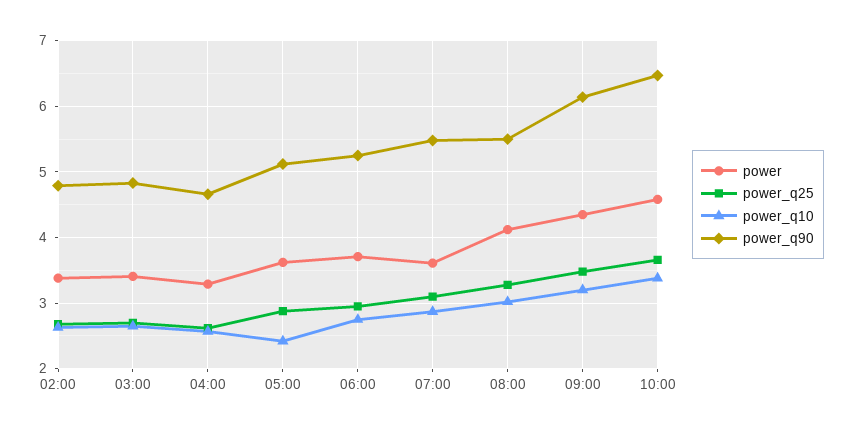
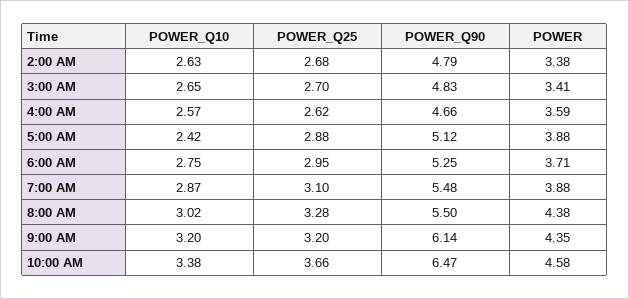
power, 04:00: 3.3 -> 3.59
power, 05:00: 3.6 -> 3.88
power, 07:00: 3.6 -> 3.88
power, 08:00: 4.1 -> 4.38
power_q25, 09:00: 3.5 -> 3.2

